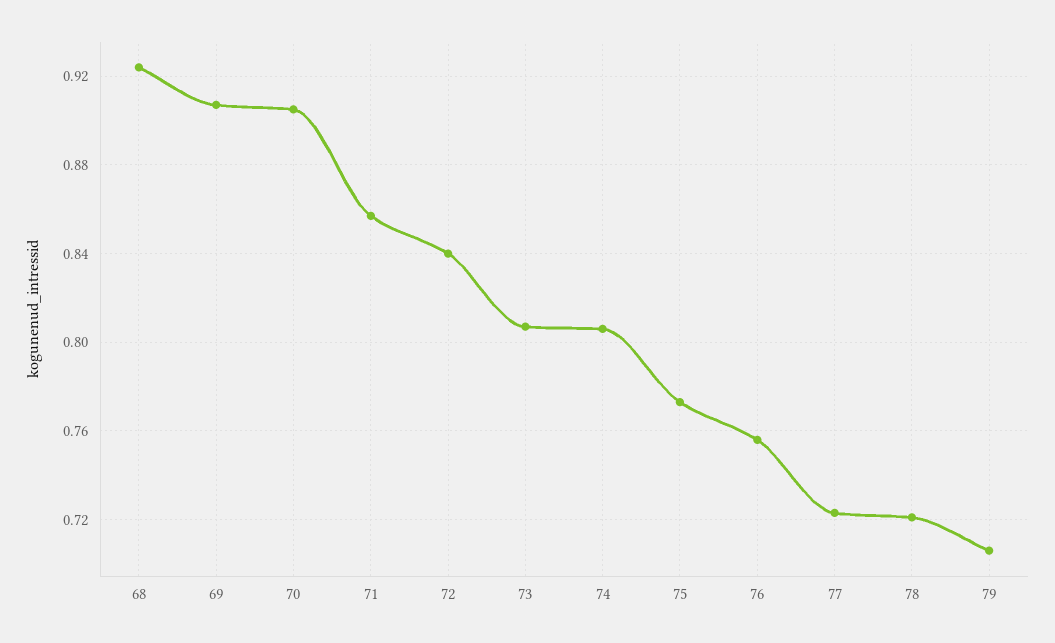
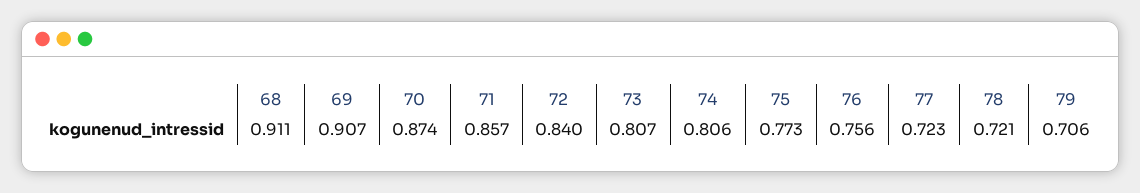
68: 0.925 -> 0.911
70: 0.905 -> 0.874

